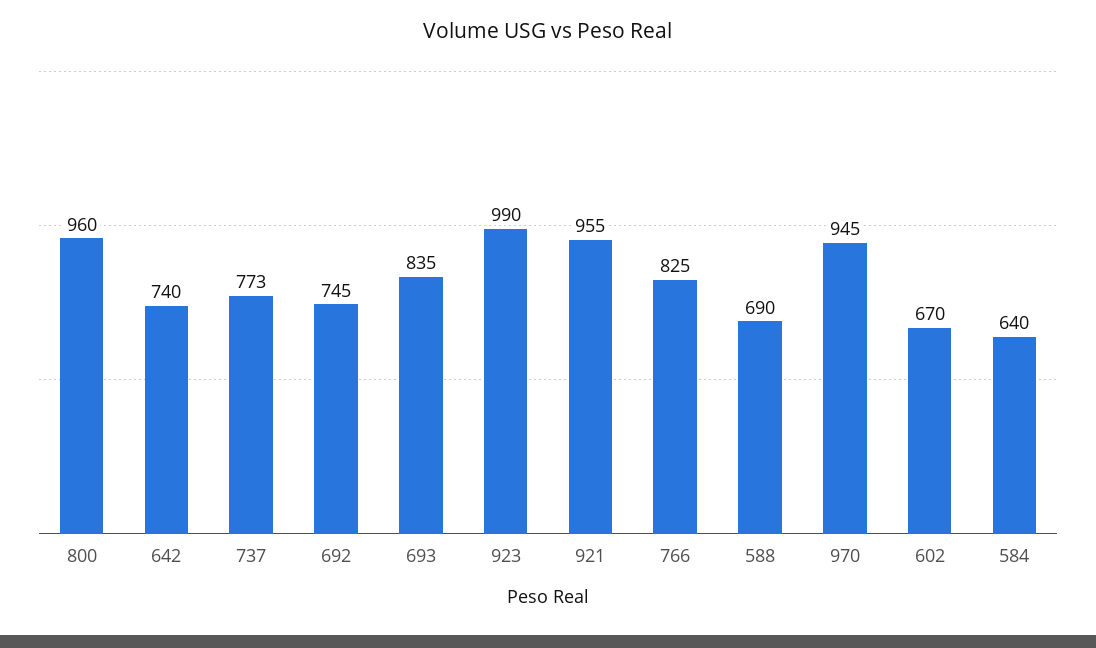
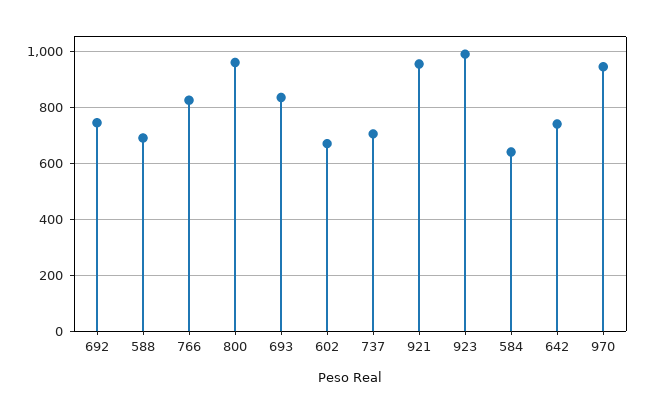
737: 773 -> 700

